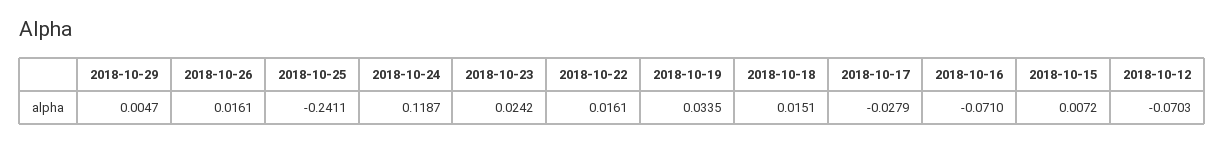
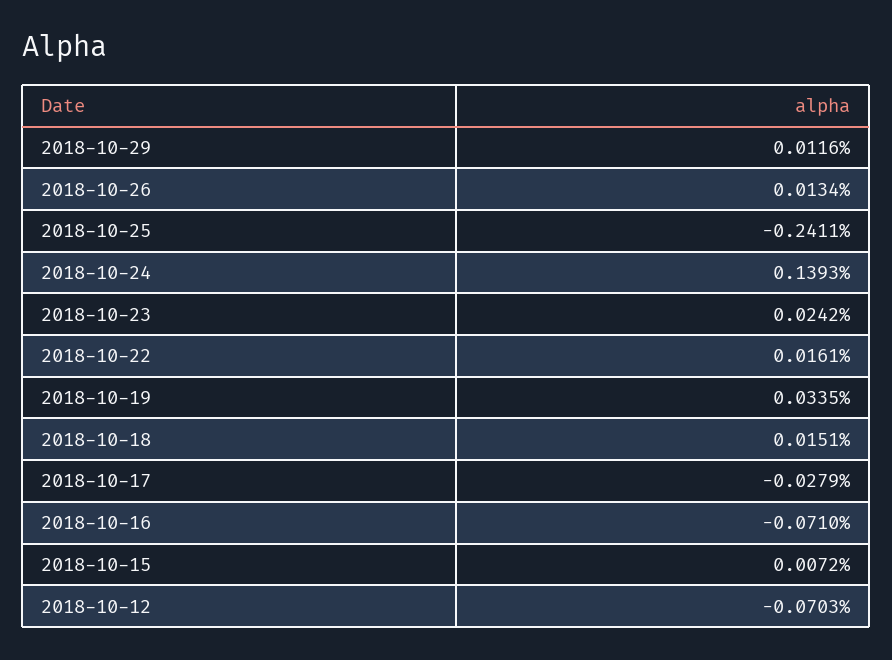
2018-10-29: 0.0047 -> 0.0116
2018-10-26: 0.0161 -> 0.0134
2018-10-24: 0.1187 -> 0.1393

